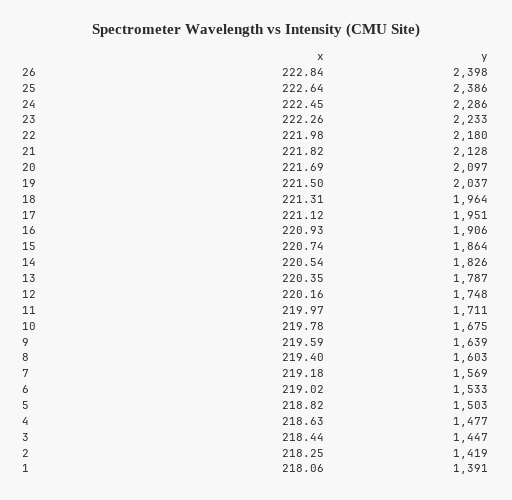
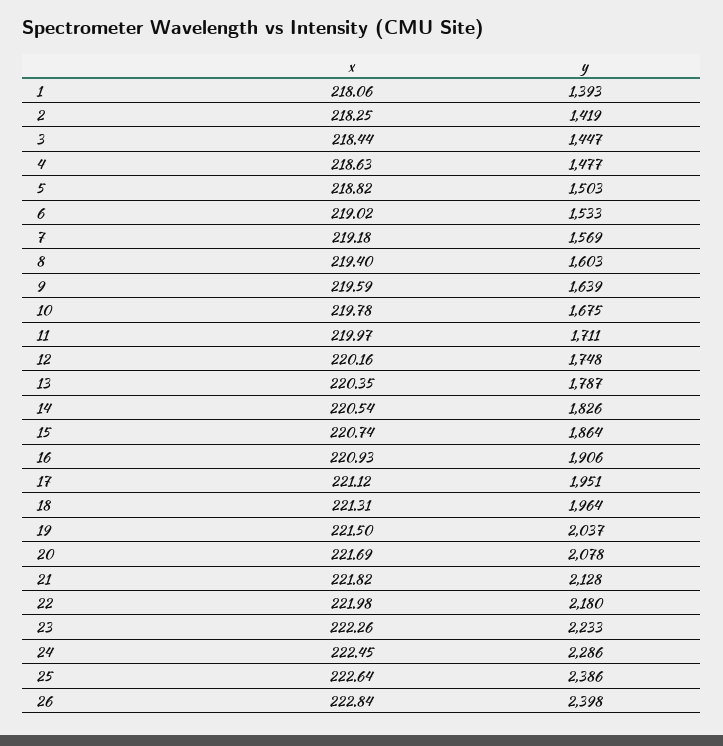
y, 20: 2097 -> 2078
y, 1: 1391 -> 1393

